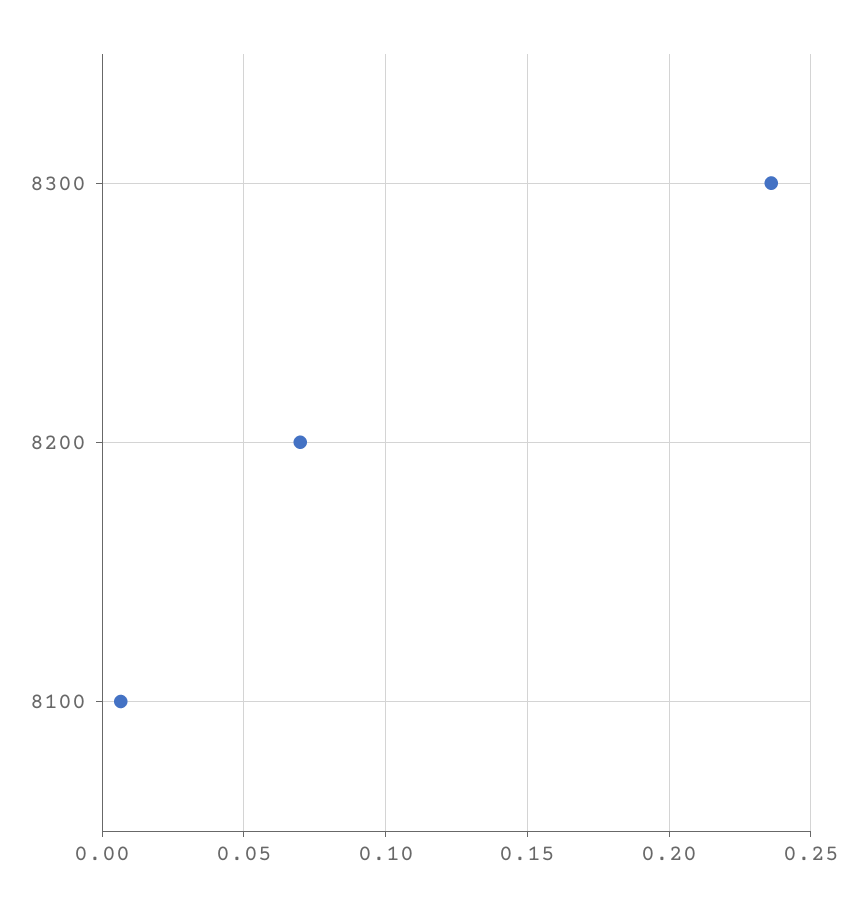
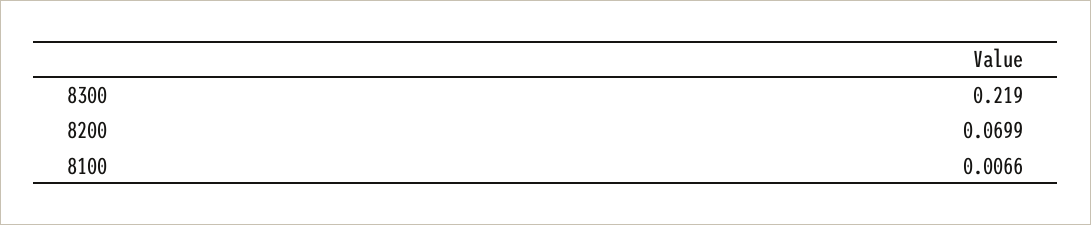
8300: 0.235 -> 0.219

